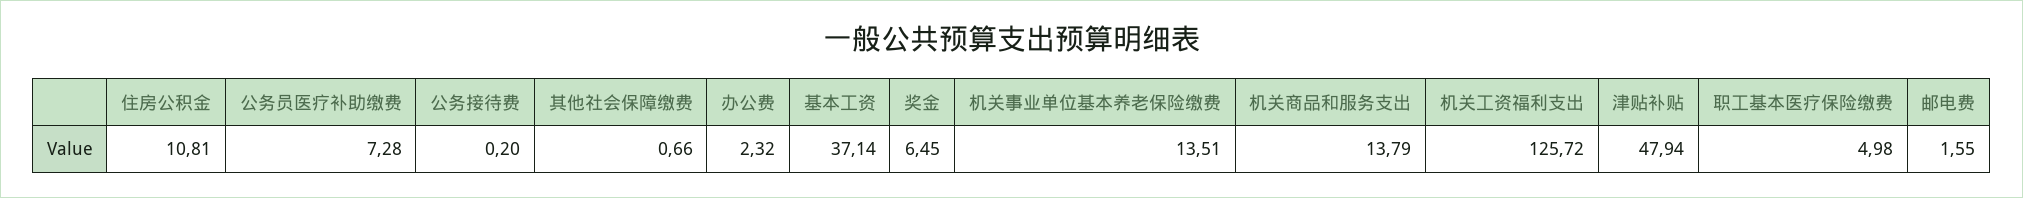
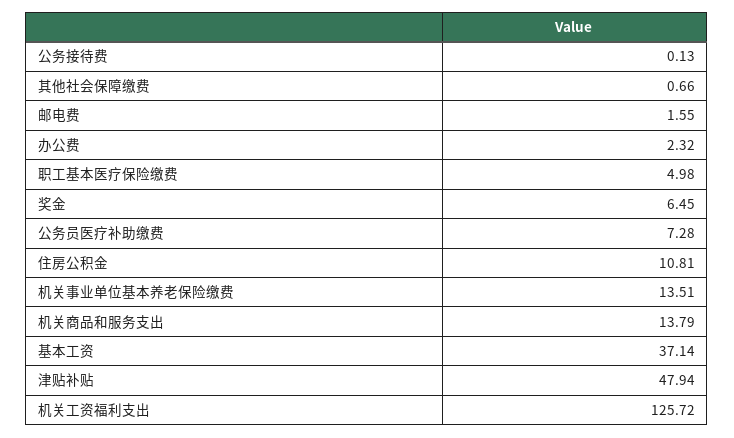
公务接待费: 0.2 -> 0.13

